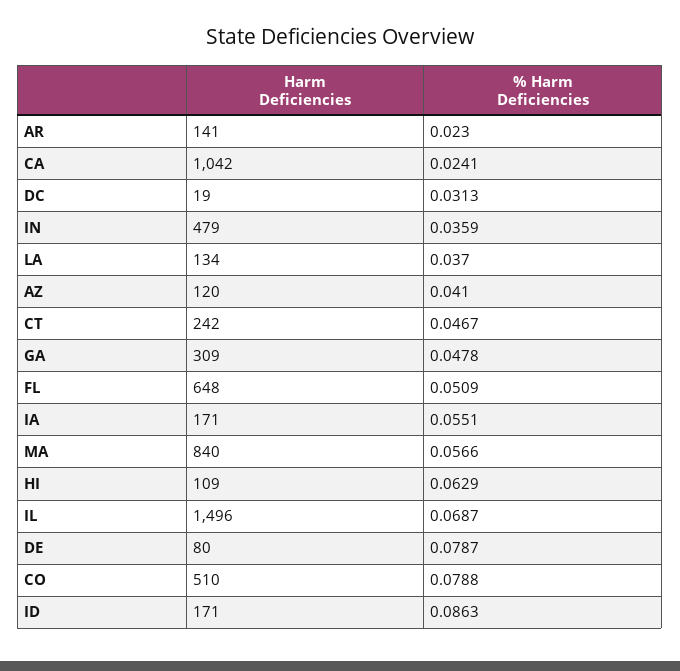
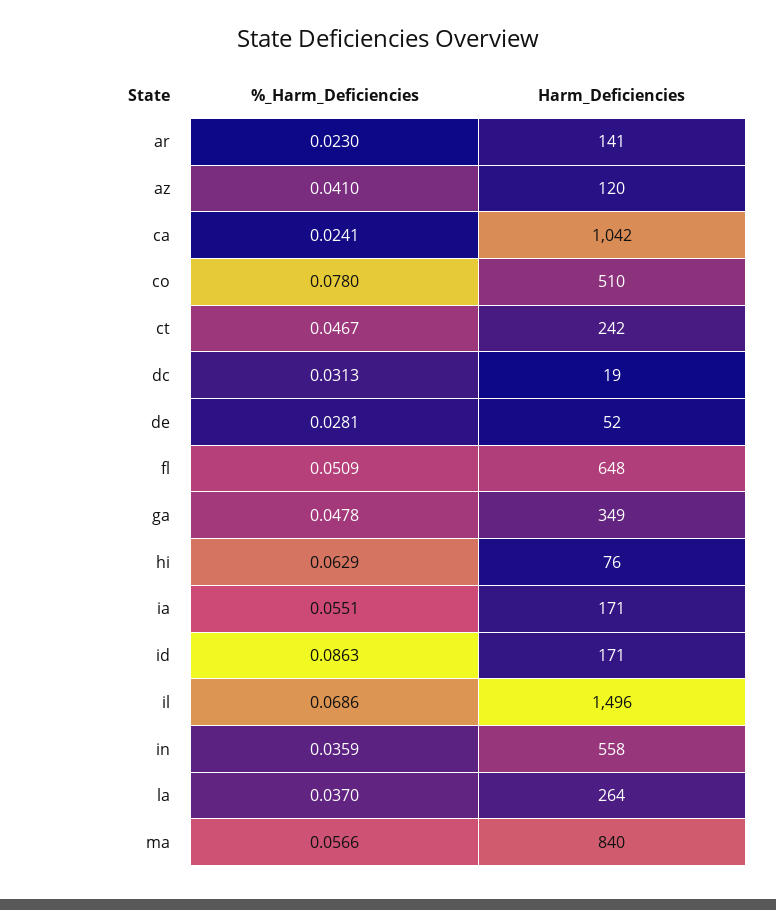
Harm Deficiencies, IN: 479 -> 558
Harm Deficiencies, LA: 134 -> 264
Harm Deficiencies, GA: 309 -> 349
Harm Deficiencies, HI: 109 -> 76
% Harm Deficiencies, IL: 0.0687 -> 0.0686
Harm Deficiencies, DE: 80 -> 52
% Harm Deficiencies, DE: 0.0787 -> 0.0281
% Harm Deficiencies, CO: 0.0788 -> 0.078

